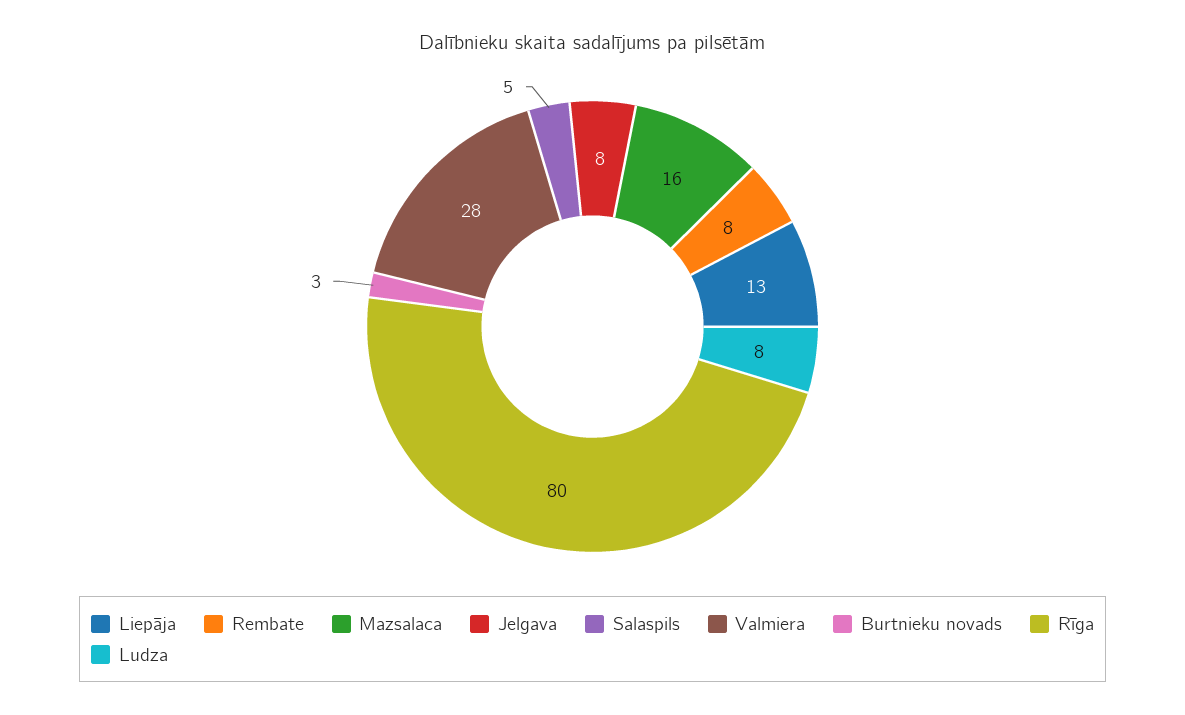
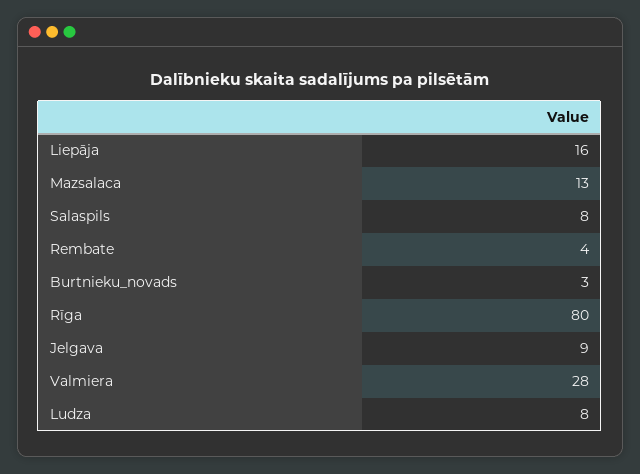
Liepāja: 13 -> 16
Rembate: 8 -> 4
Mazsalaca: 16 -> 13
Jelgava: 8 -> 9
Salaspils: 5 -> 8

